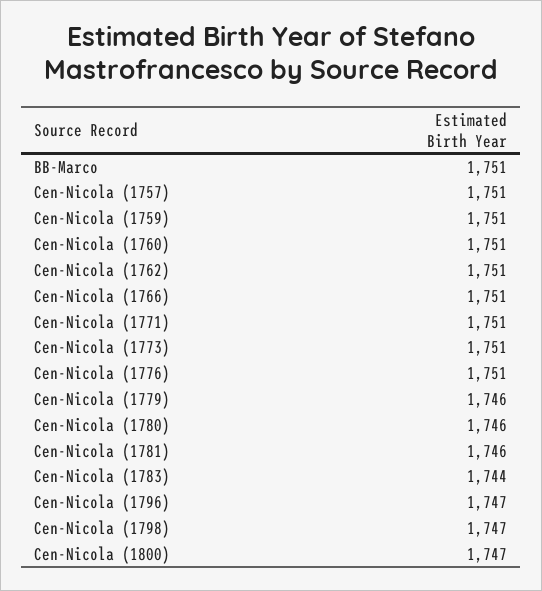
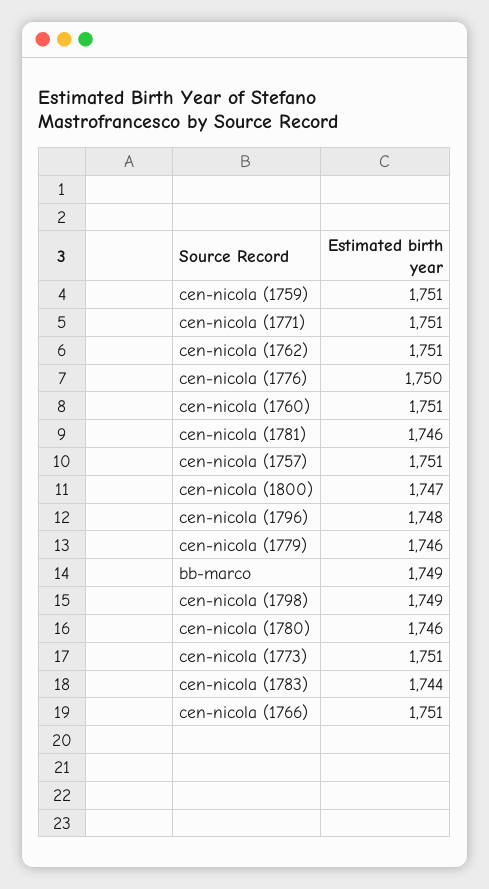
BB-Marco: 1751 -> 1749
Cen-Nicola (1776): 1751 -> 1750
Cen-Nicola (1796): 1747 -> 1748
Cen-Nicola (1798): 1747 -> 1749

